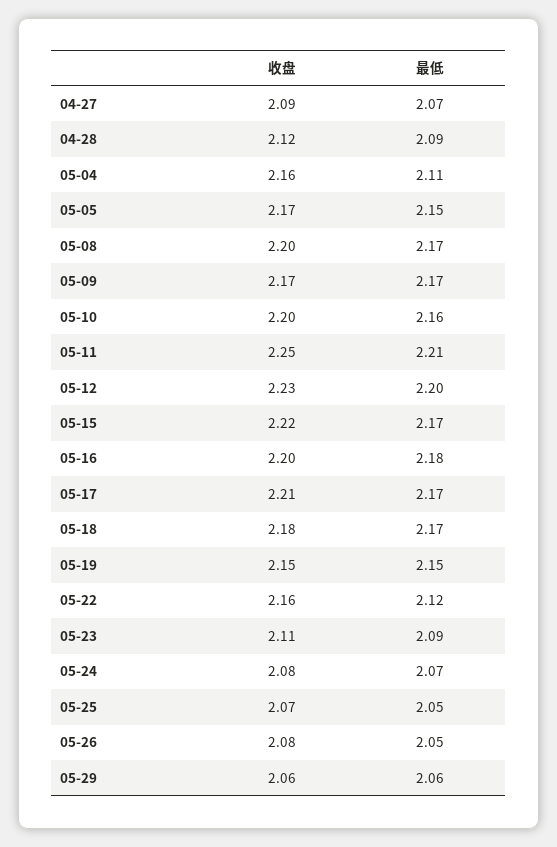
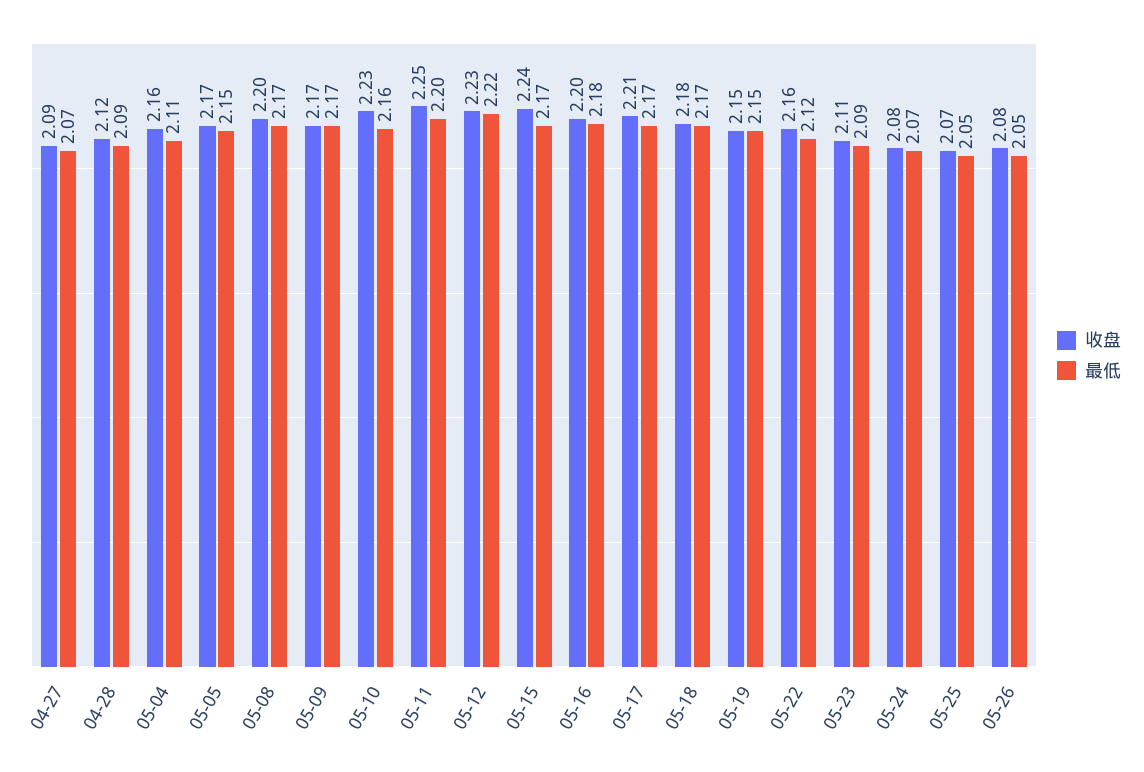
收盘, 05-10: 2.2 -> 2.23
最低, 05-11: 2.21 -> 2.2
最低, 05-12: 2.2 -> 2.22
收盘, 05-15: 2.22 -> 2.24
收盘, 05-29: 2.06 -> none
最低, 05-29: 2.06 -> none

